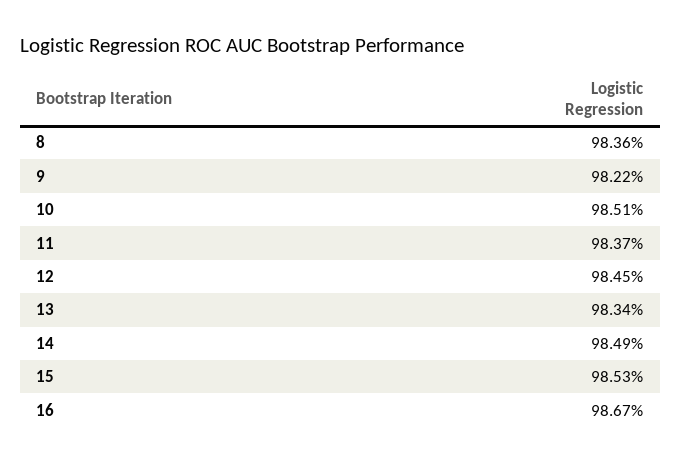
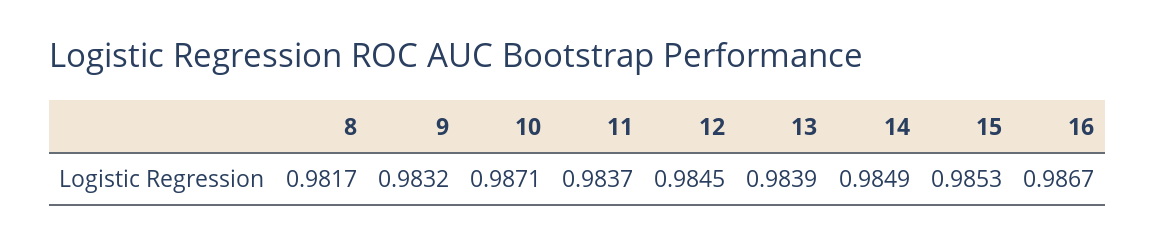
8: 0.9836 -> 0.9817
9: 0.9822 -> 0.9832
10: 0.9851 -> 0.9871
13: 0.9834 -> 0.9839

